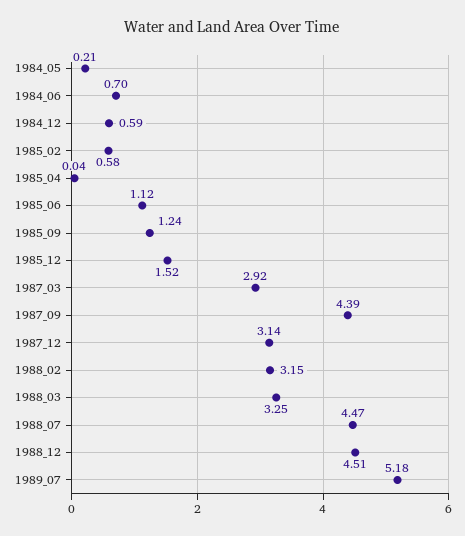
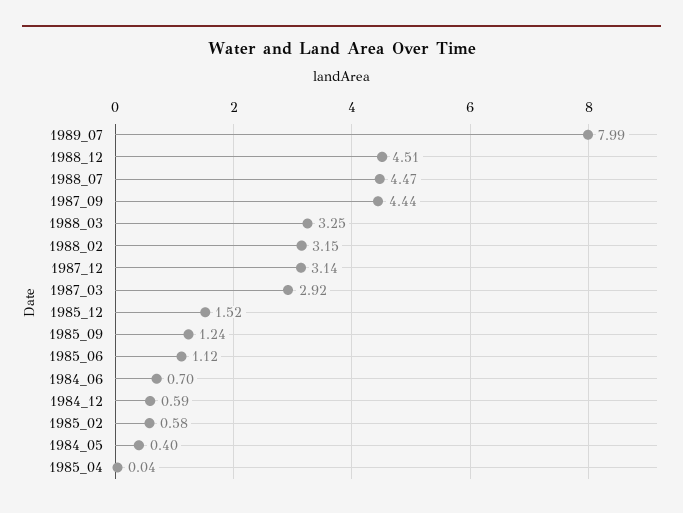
1984_05: 0.21 -> 0.4
1987_09: 4.39 -> 4.44
1989_07: 5.18 -> 7.99

